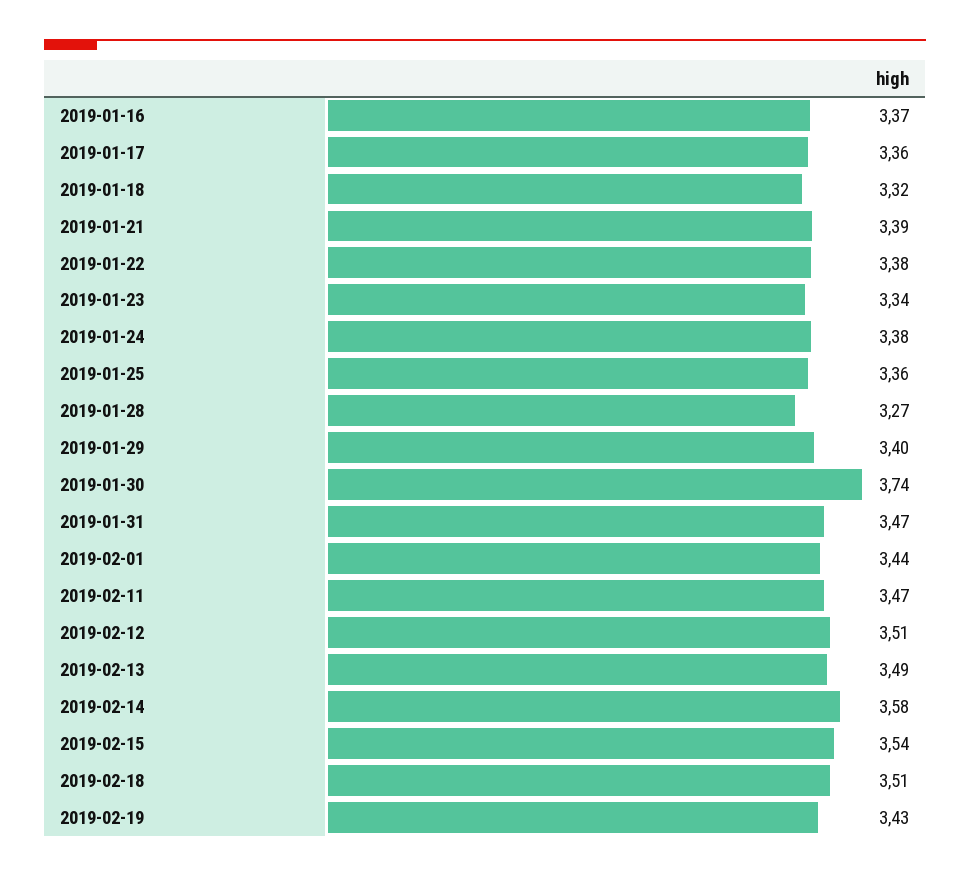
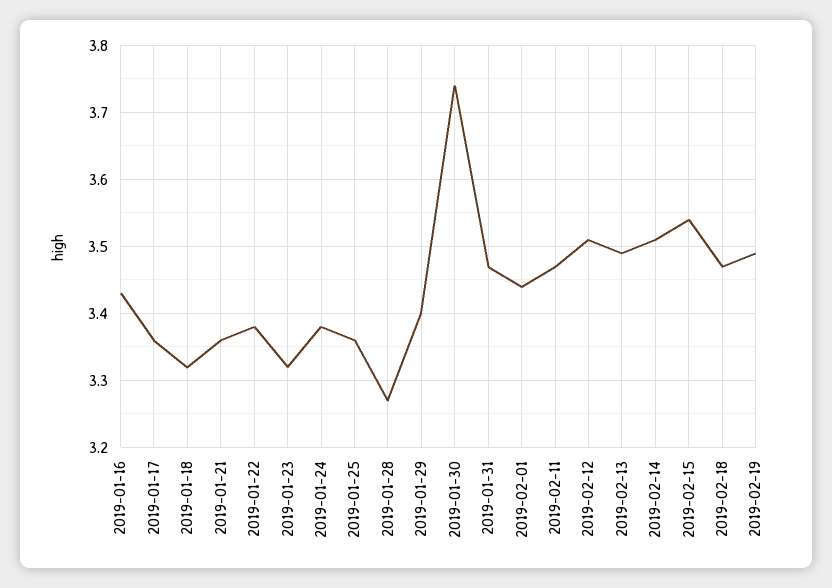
2019-01-16: 3.37 -> 3.43
2019-01-21: 3.39 -> 3.36
2019-01-23: 3.34 -> 3.32
2019-02-14: 3.58 -> 3.51
2019-02-18: 3.51 -> 3.47
2019-02-19: 3.43 -> 3.49

